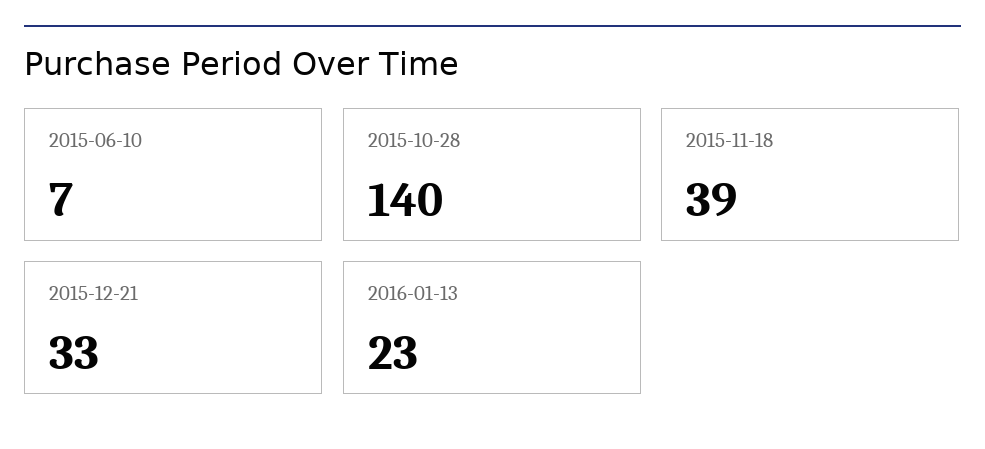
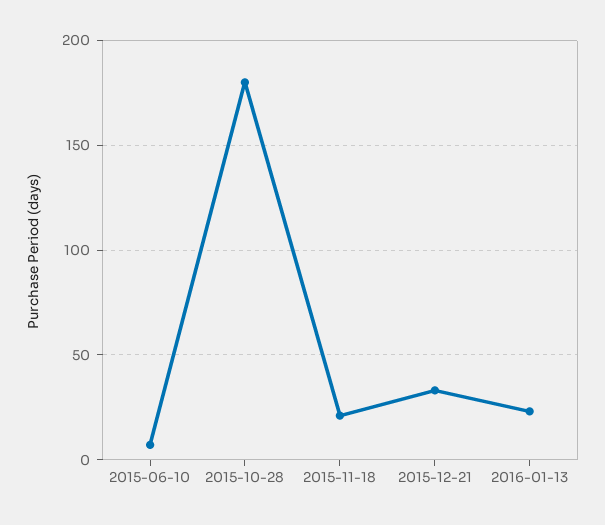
2015-10-28: 140 -> 180
2015-11-18: 39 -> 20

